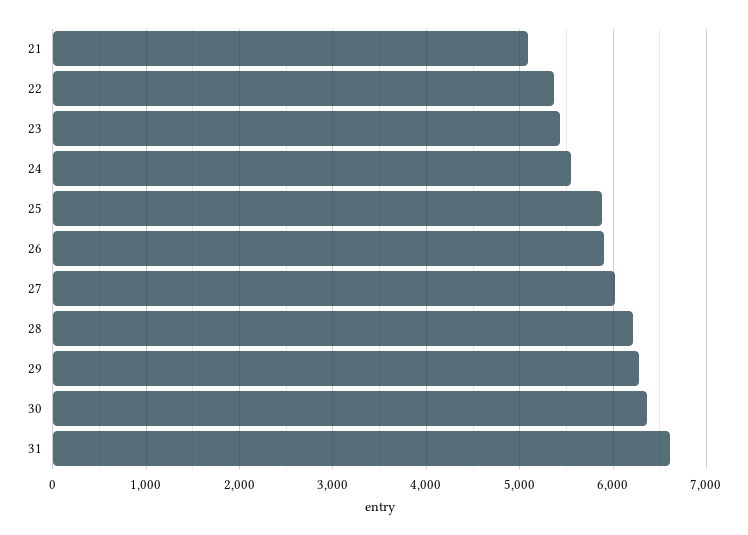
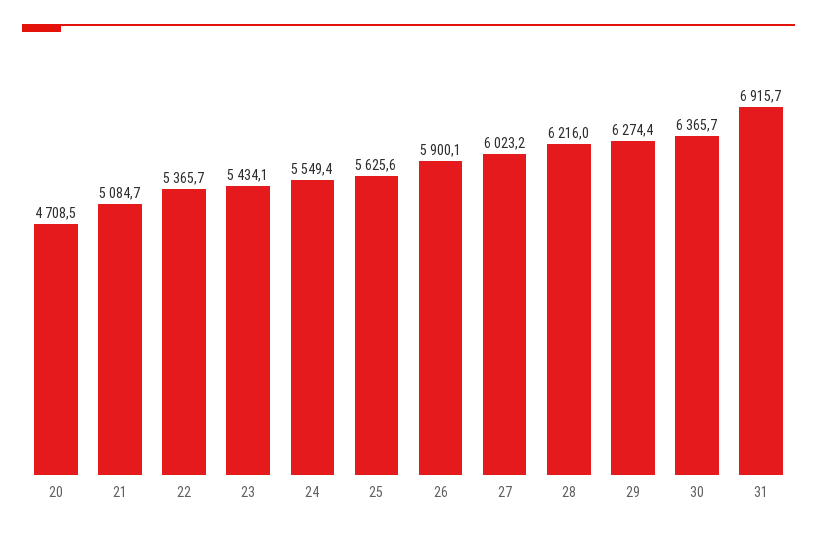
25: 5900 -> 5625.6
31: 6600 -> 6915.7
20: none -> 4708.5

